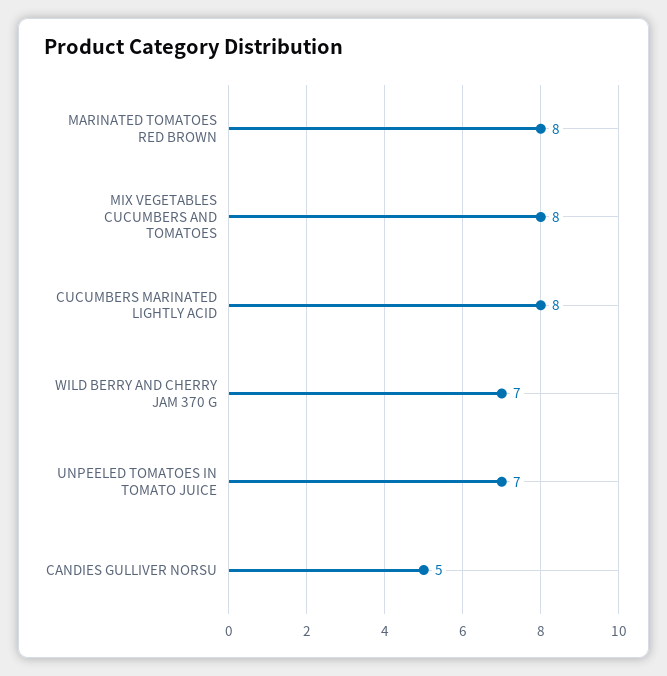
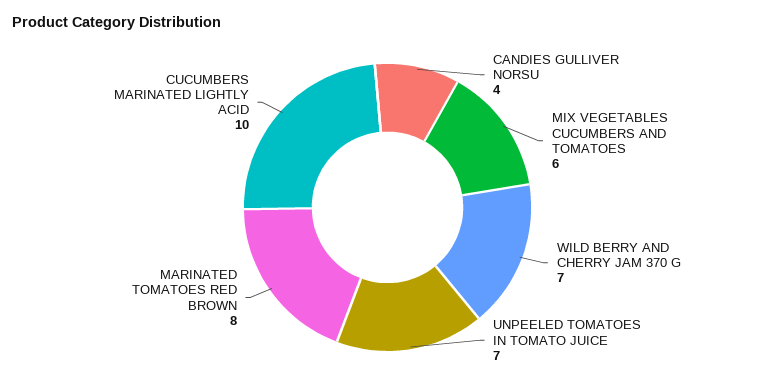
MIX VEGETABLES CUCUMBERS AND TOMATOES: 8 -> 6
CUCUMBERS MARINATED LIGHTLY ACID: 8 -> 10
CANDIES GULLIVER NORSU: 5 -> 4

